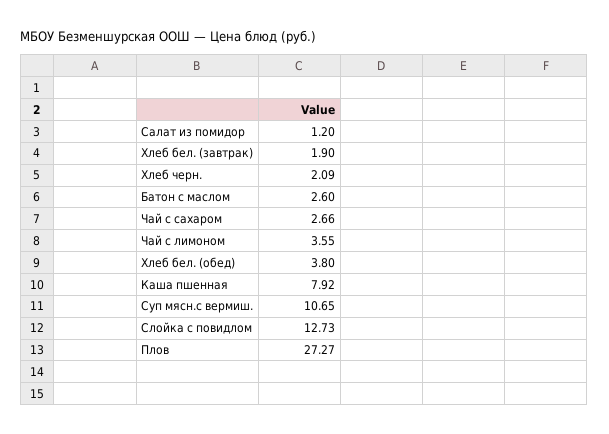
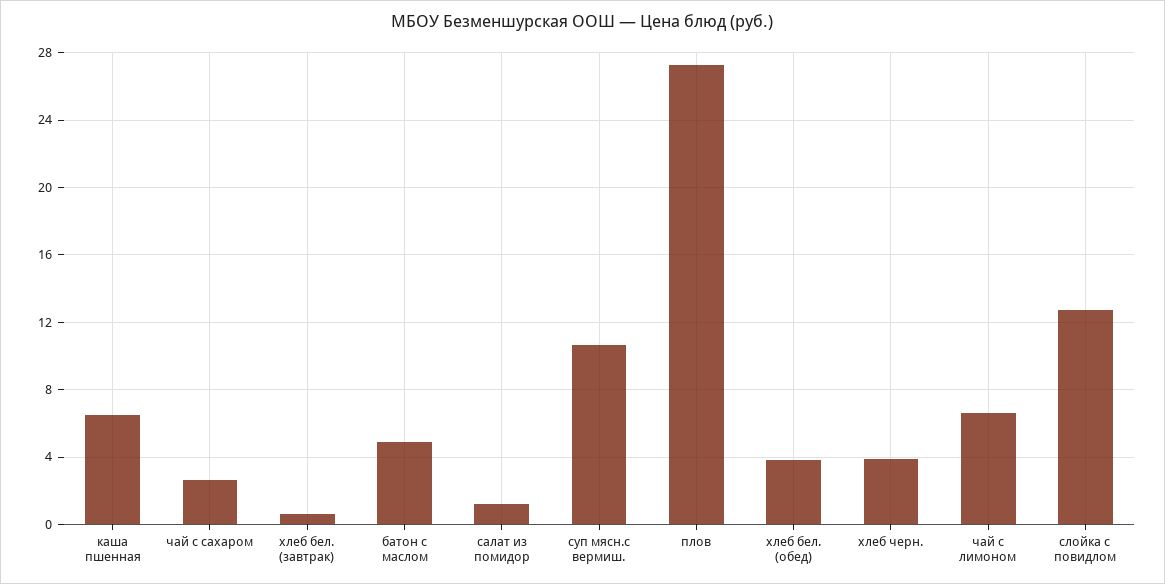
Хлеб бел. (завтрак): 1.9 -> 0.5
Хлеб черн.: 2.09 -> 4
Батон с маслом: 2.6 -> 5
Чай с лимоном: 3.55 -> 6.5
Каша пшенная: 7.92 -> 6.5

